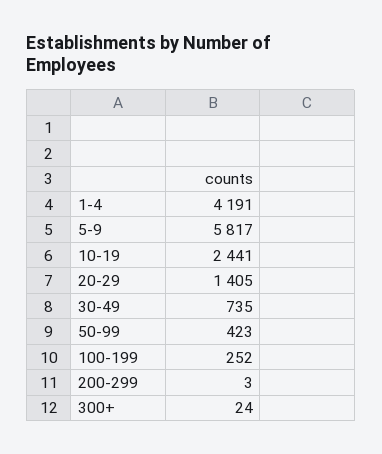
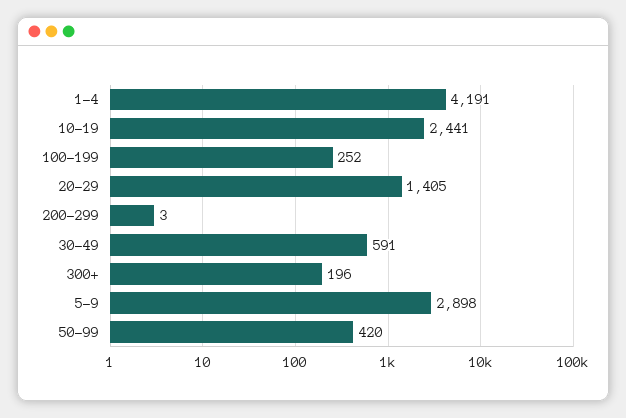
5-9: 5817 -> 2898
30-49: 735 -> 591
50-99: 423 -> 420
300+: 24 -> 196

